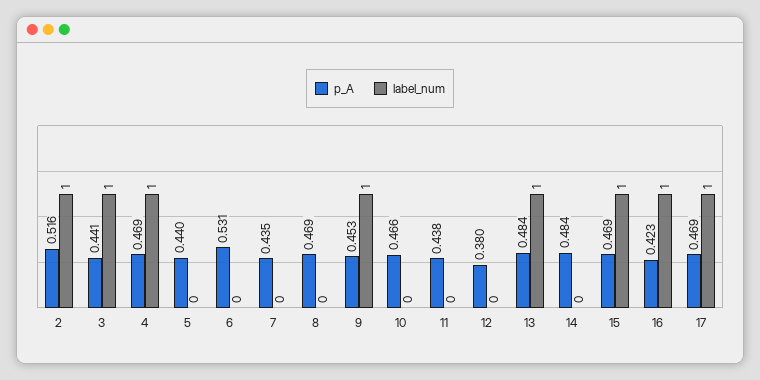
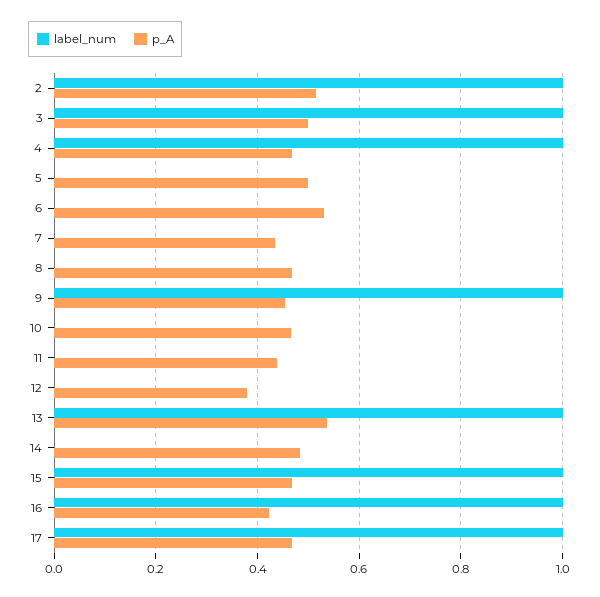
p_A, 3: 0.441 -> 0.5
p_A, 5: 0.44 -> 0.5
p_A, 13: 0.484 -> 0.54

